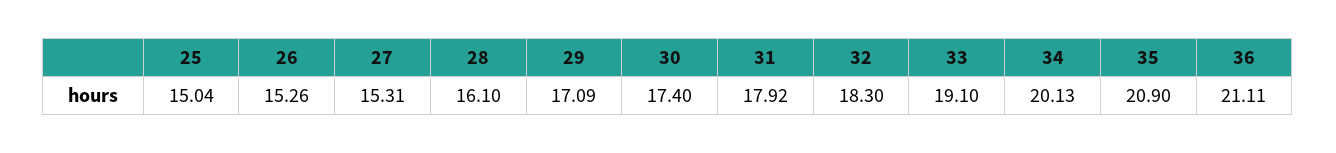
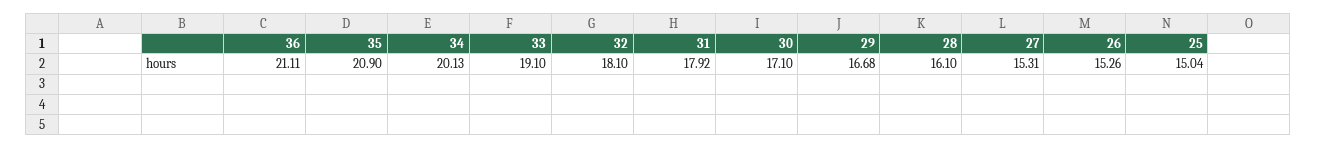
29: 17.09 -> 16.68
30: 17.4 -> 17.1
32: 18.3 -> 18.1

